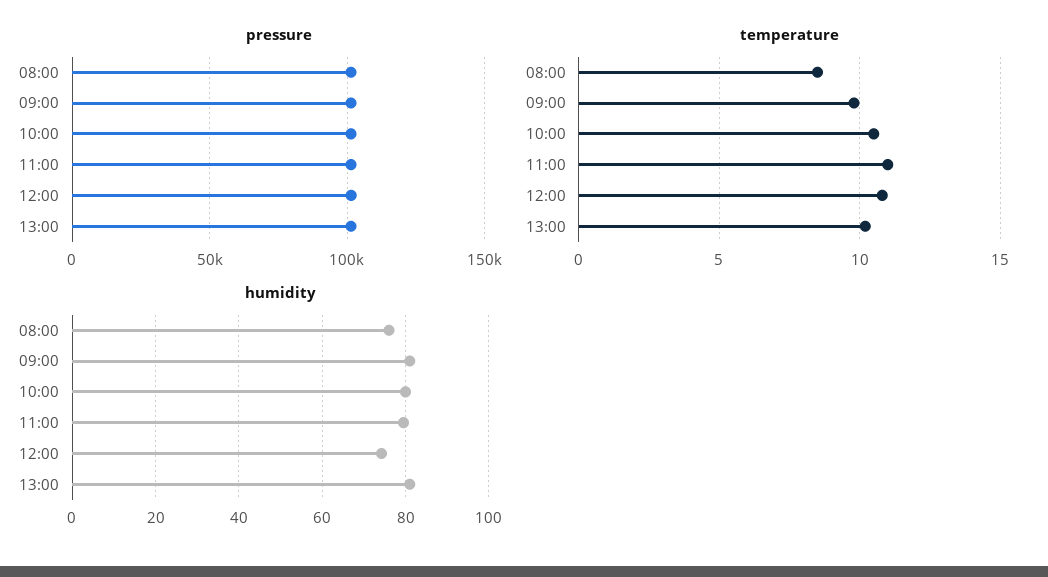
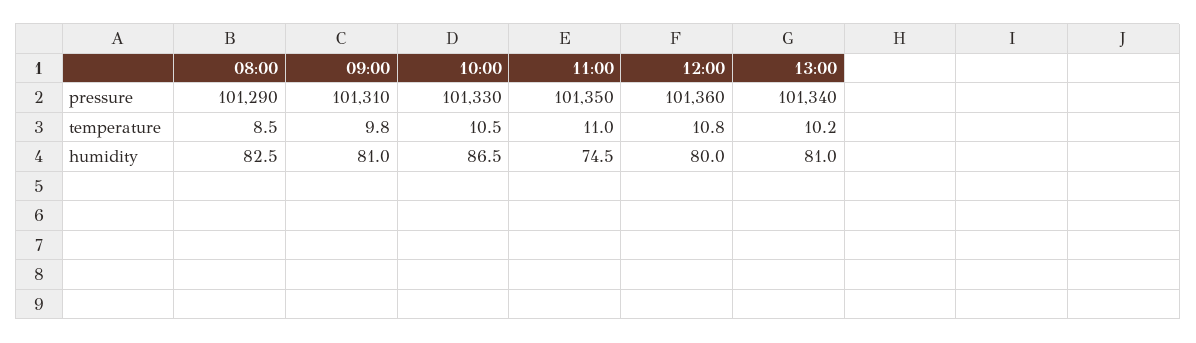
humidity, 08:00: 76 -> 82.5
humidity, 10:00: 80 -> 86.5
humidity, 11:00: 80 -> 74.5
humidity, 12:00: 74 -> 80

